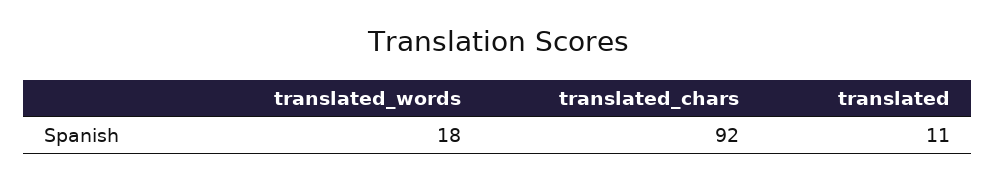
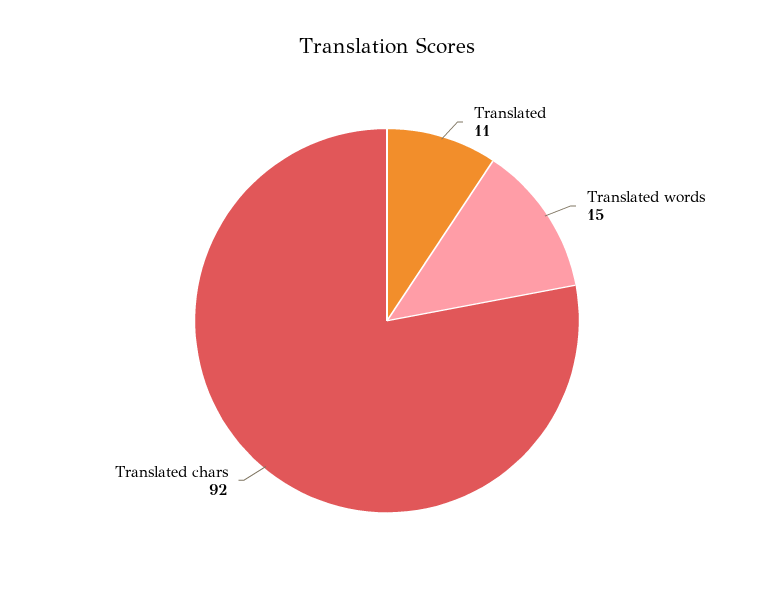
translated_words: 18 -> 15

